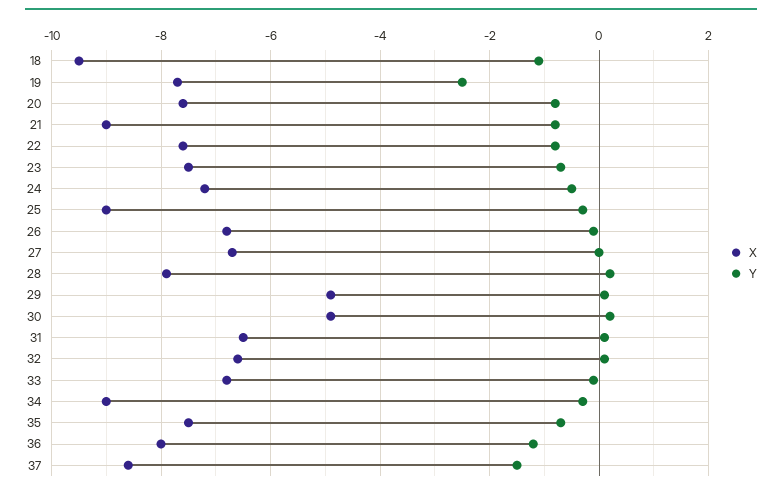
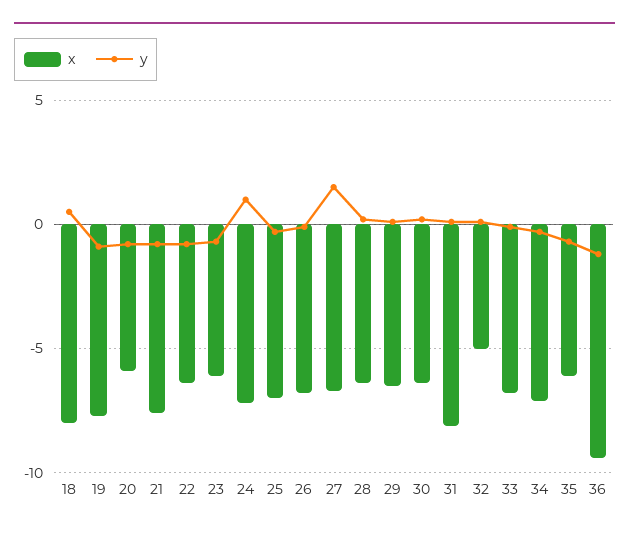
X, 18: -9.5 -> -8
Y, 18: -1 -> 0.5
Y, 19: -2.5 -> -1
X, 20: -7.5 -> -6
X, 21: -9 -> -7.5
X, 22: -7.5 -> -6.5
X, 23: -7.5 -> -6
Y, 24: -0.5 -> 1
X, 25: -9 -> -7
Y, 27: 0 -> 1.5
X, 28: -8 -> -6.5
X, 29: -5 -> -6.5
X, 30: -5 -> -6.5
X, 31: -6.5 -> -8
X, 32: -6.5 -> -5
X, 34: -9 -> -7
X, 35: -7.5 -> -6
X, 36: -8 -> -9.5
X, 37: -8.5 -> none
Y, 37: -1.5 -> none

